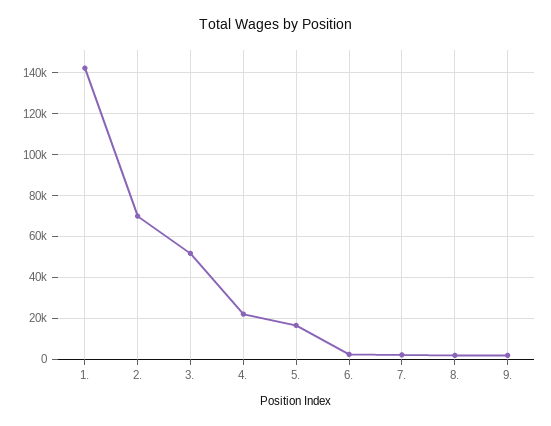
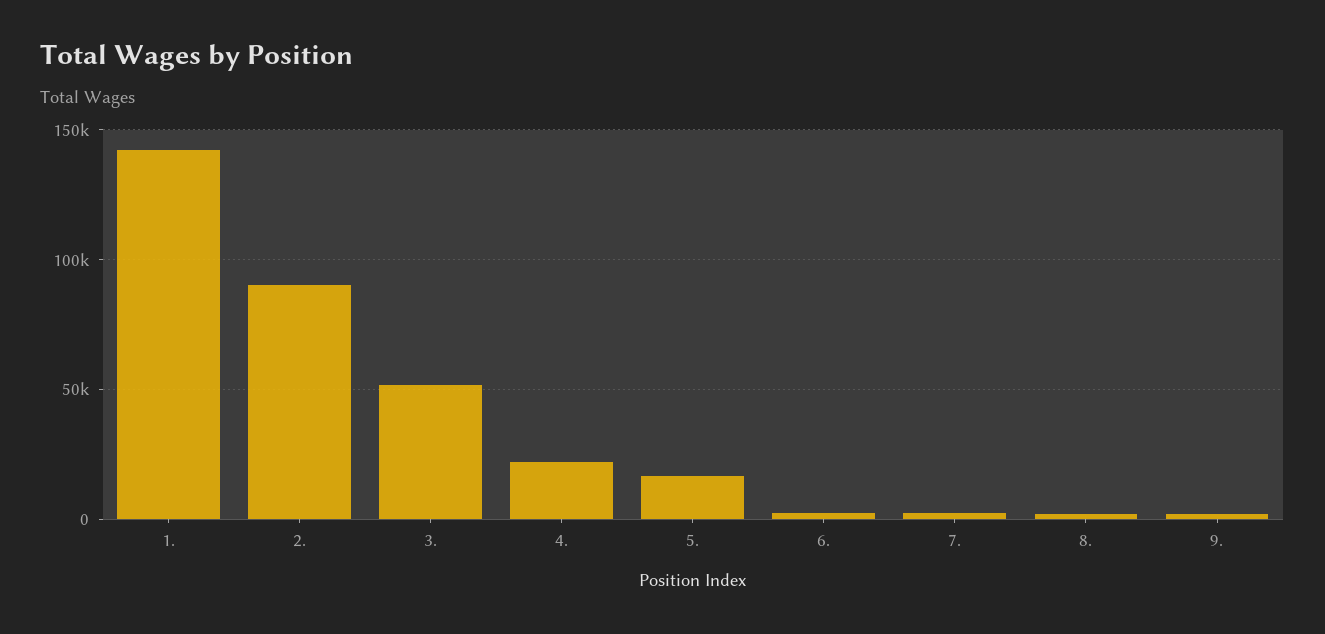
2.: 70000 -> 90000

